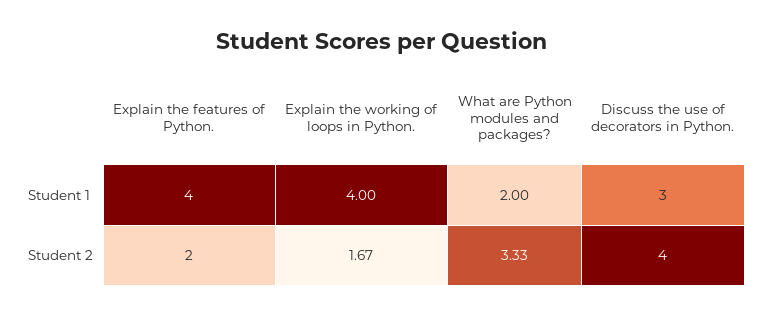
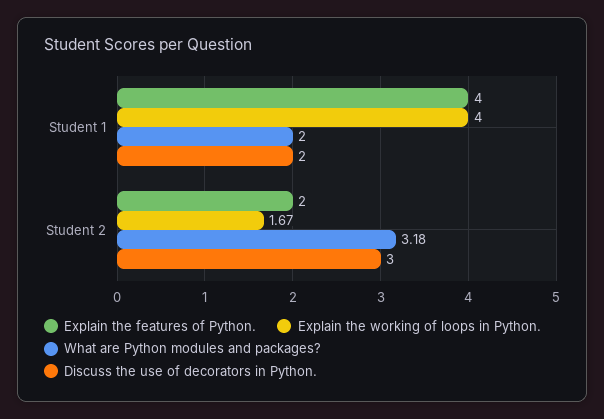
Discuss the use of decorators in Python., Student 1: 3 -> 2
What are Python modules and packages?, Student 2: 3.33 -> 3.18
Discuss the use of decorators in Python., Student 2: 4 -> 3

